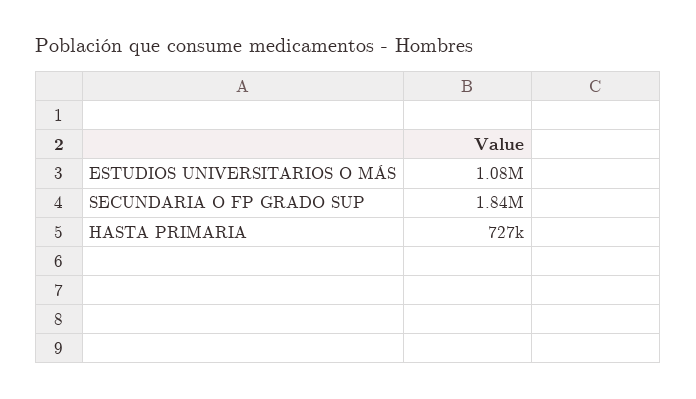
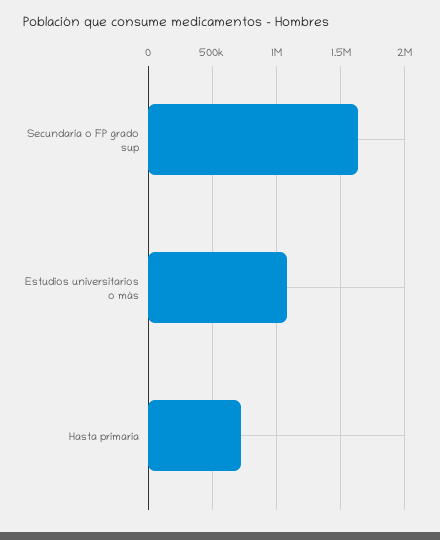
SECUNDARIA O FP GRADO SUP: 1840000 -> 1650000

